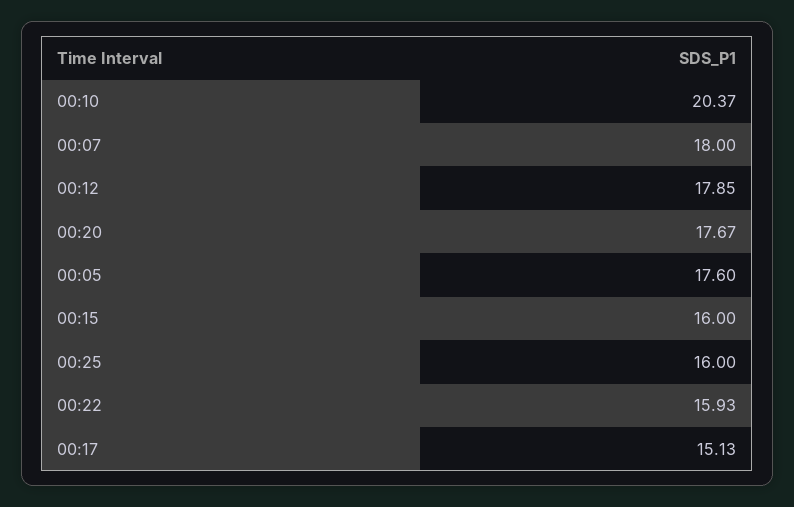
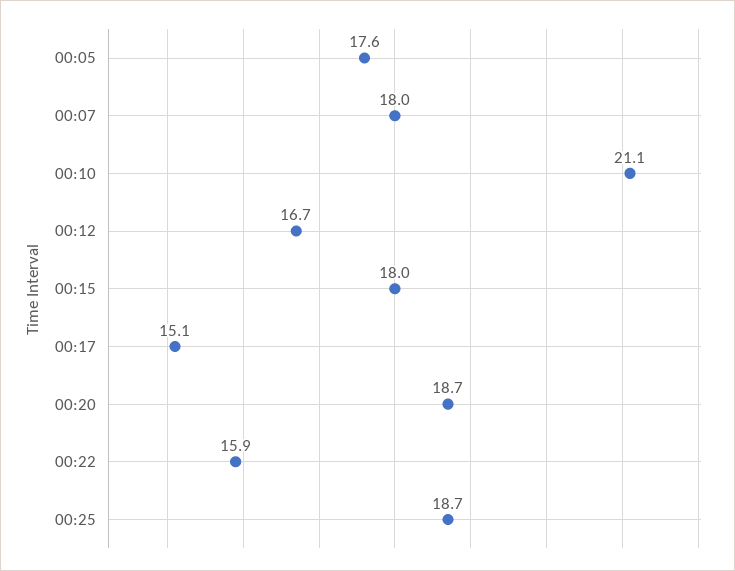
00:10: 20.37 -> 21.1
00:12: 17.85 -> 16.7
00:20: 17.67 -> 18.7
00:15: 16 -> 18
00:25: 16 -> 18.7

